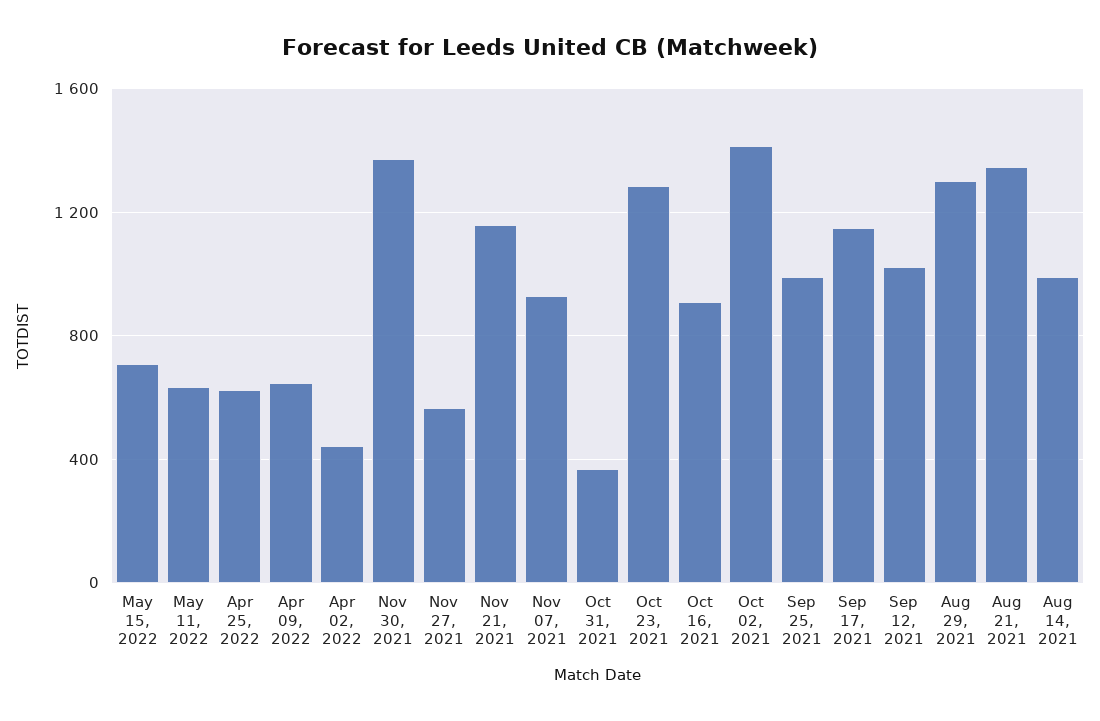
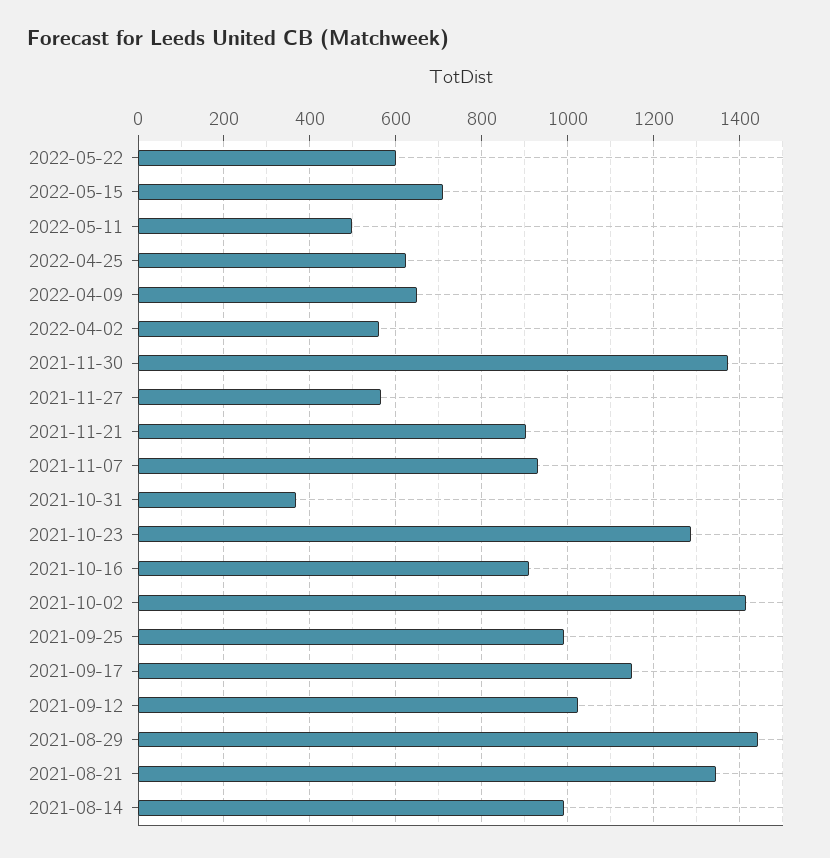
May 11, 2022: 650 -> 500
Apr 02, 2022: 450 -> 560
Nov 21, 2021: 1150 -> 900
Aug 29, 2021: 1300 -> 1440
2022-05-22: none -> 600

